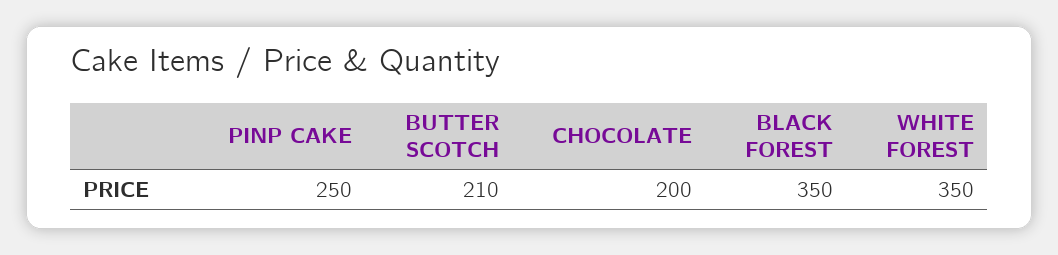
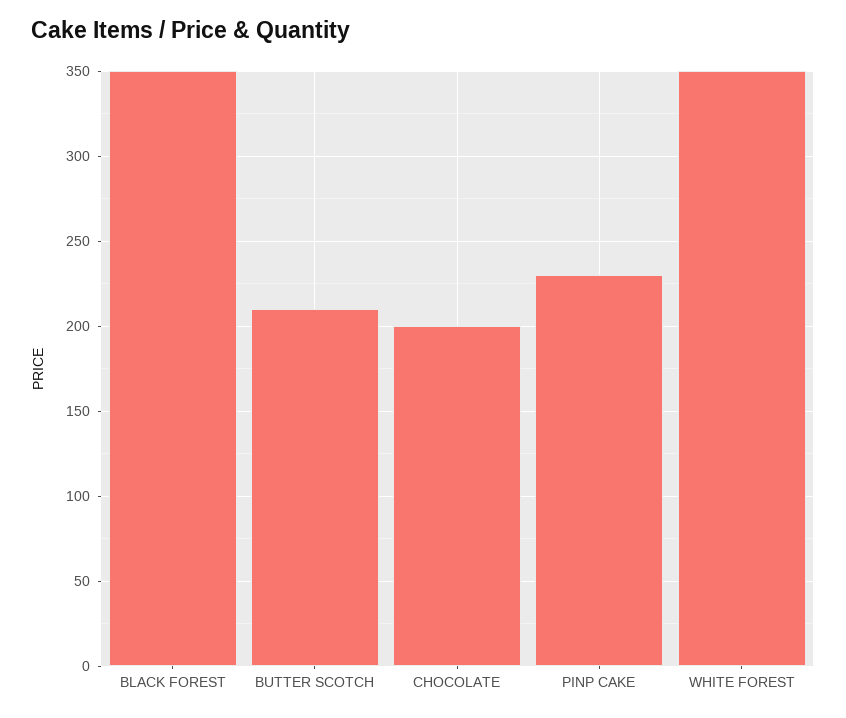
PINP CAKE: 250 -> 230

